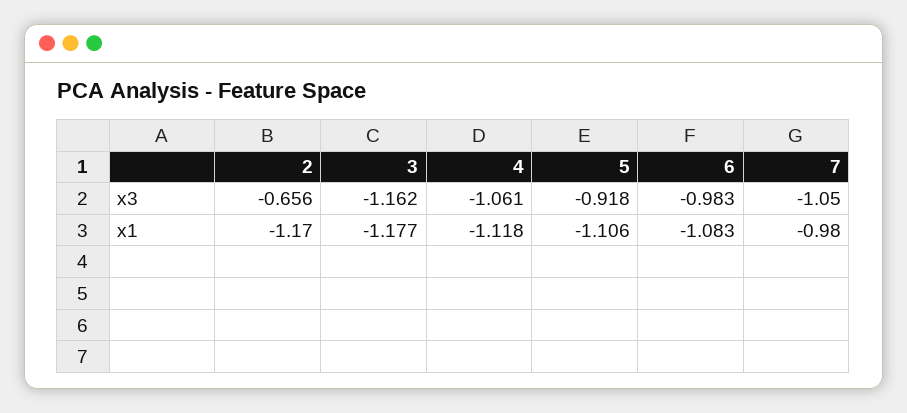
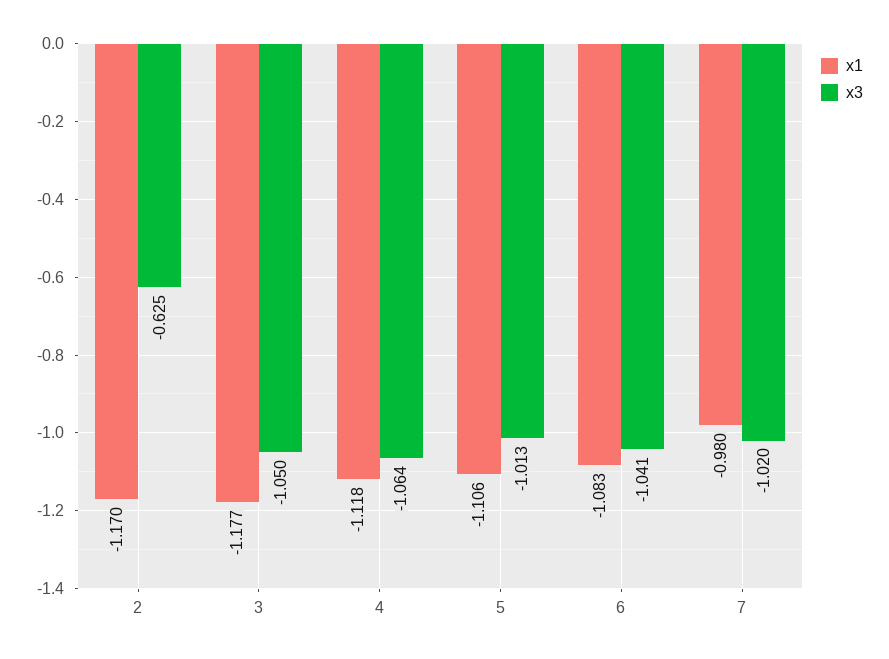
x3, 2: -0.656 -> -0.625
x3, 3: -1.162 -> -1.05
x3, 4: -1.061 -> -1.064
x3, 5: -0.918 -> -1.013
x3, 6: -0.983 -> -1.041
x3, 7: -1.05 -> -1.02

